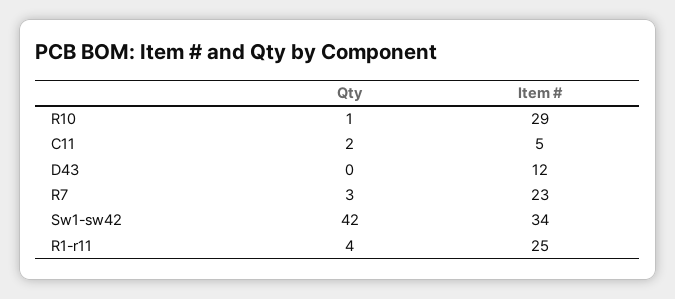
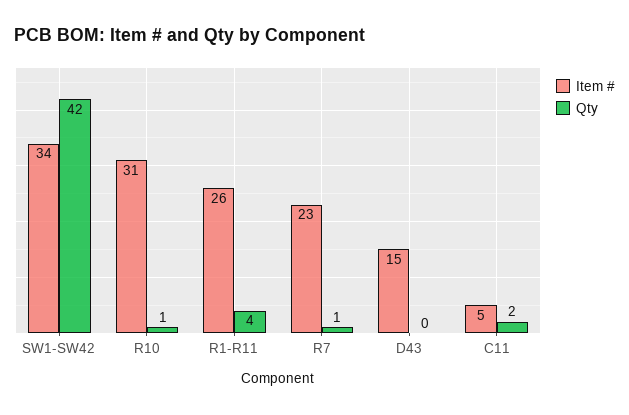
Item #, R10: 29 -> 31
Item #, D43: 12 -> 15
Qty, R7: 3 -> 1
Item #, R1-r11: 25 -> 26

